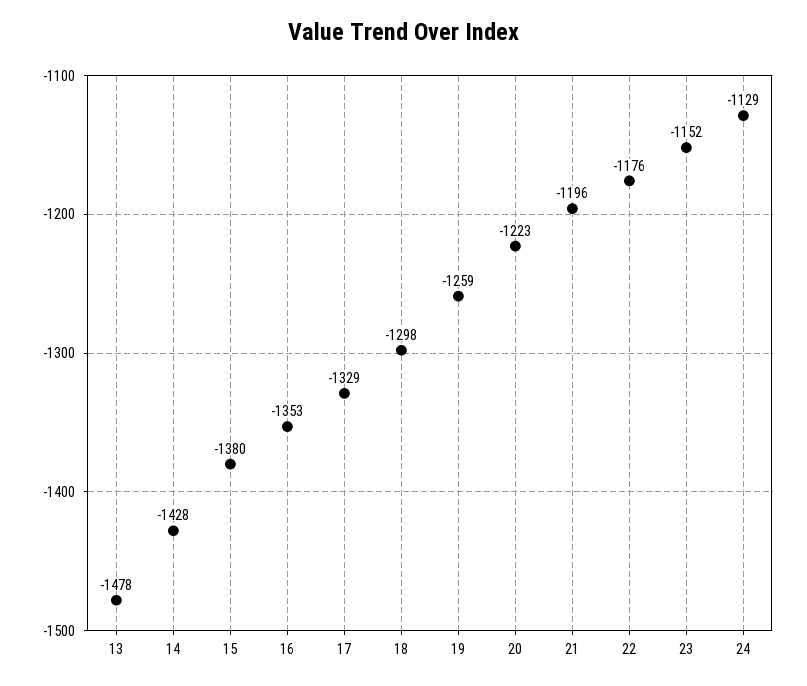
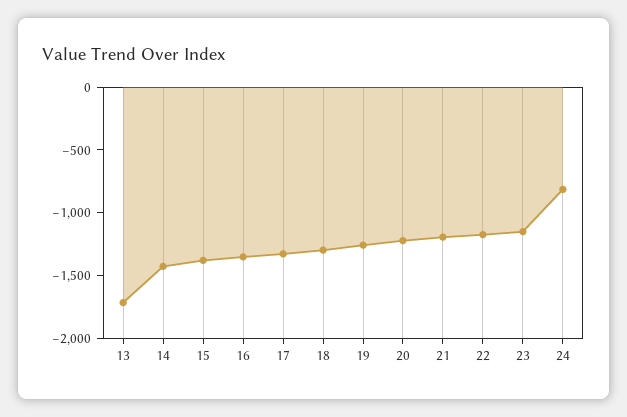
13: -1478 -> -1700
24: -1129 -> -800

